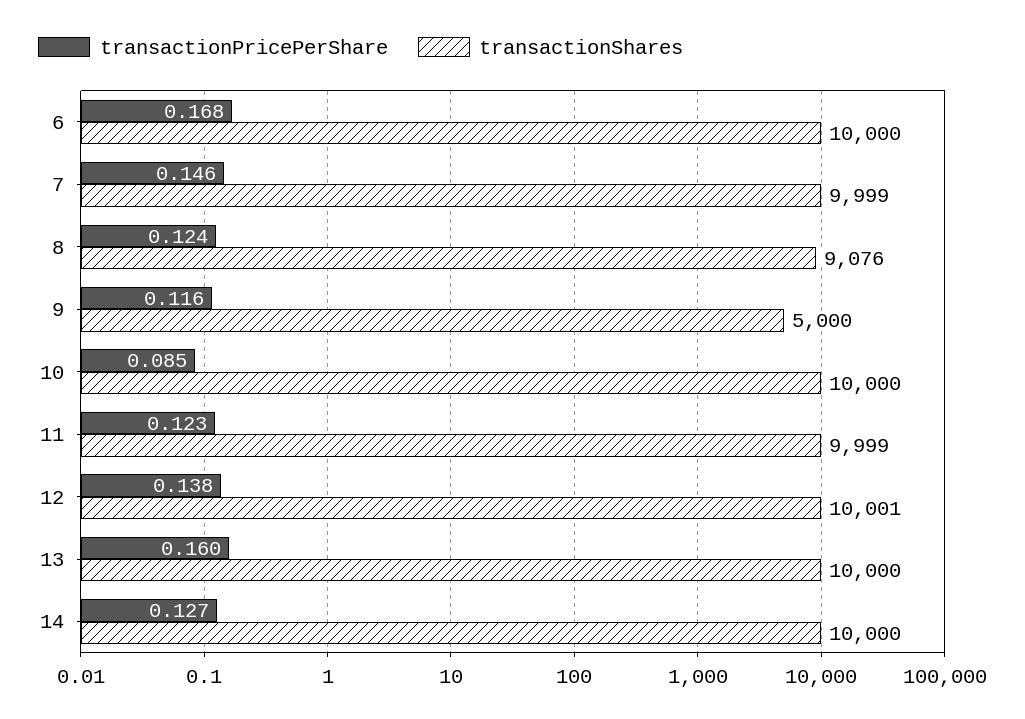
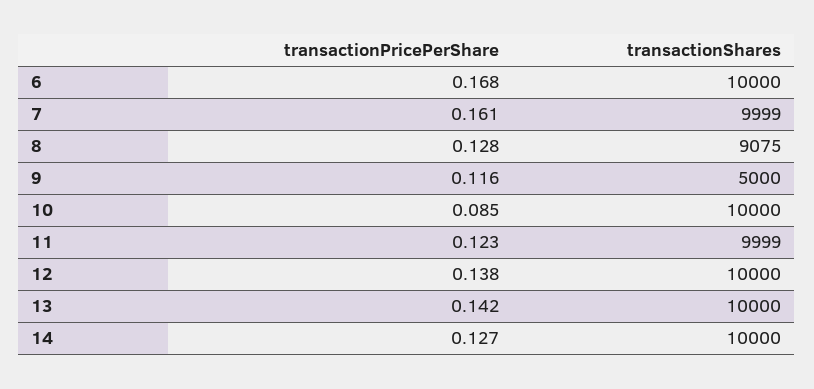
transactionPricePerShare, 7: 0.146 -> 0.161
transactionPricePerShare, 8: 0.124 -> 0.128
transactionShares, 8: 9076 -> 9075
transactionShares, 12: 10001 -> 10000
transactionPricePerShare, 13: 0.16 -> 0.142

